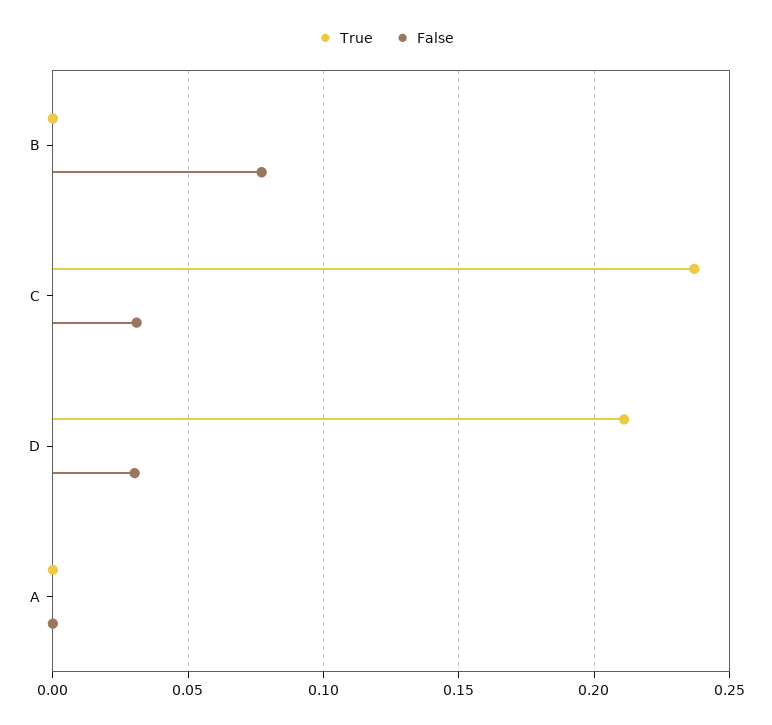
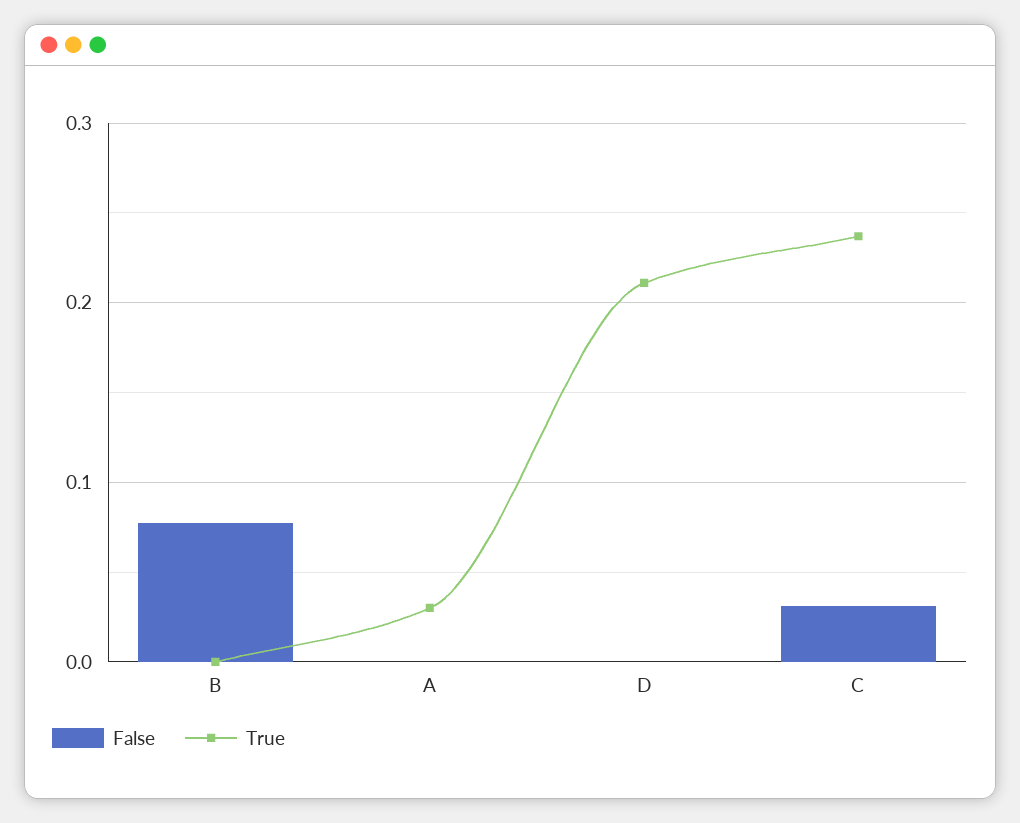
False, D: 0.03 -> 0
True, A: 0 -> 0.03

